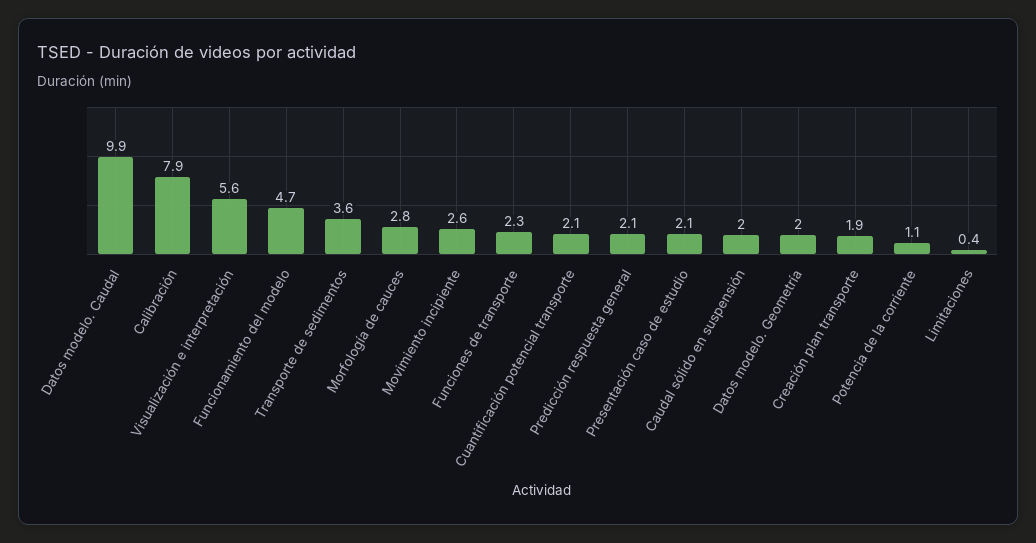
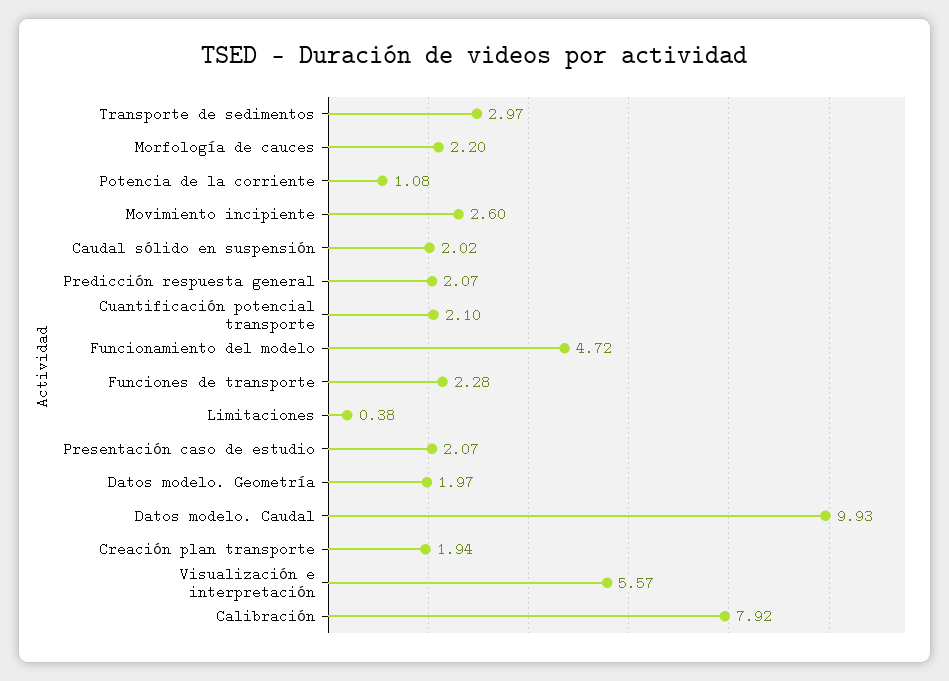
Transporte de sedimentos: 3.6 -> 2.97
Morfología de cauces: 2.8 -> 2.2

